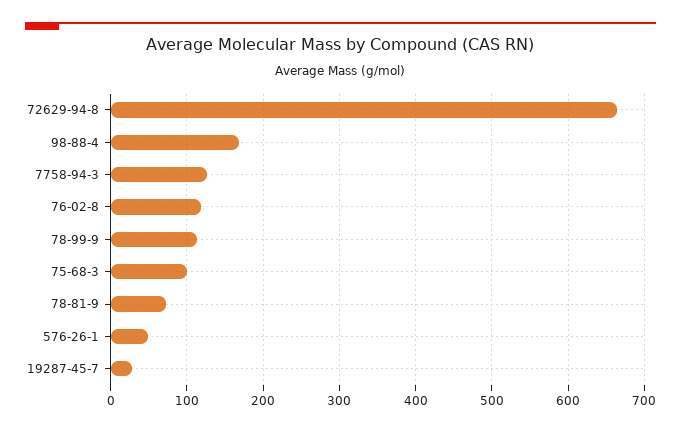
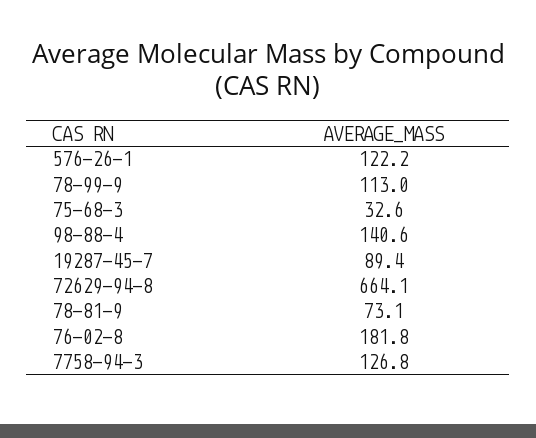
98-88-4: 170 -> 140.6
76-02-8: 120 -> 181.8
75-68-3: 100 -> 32.6
576-26-1: 50 -> 122.2
19287-45-7: 30 -> 89.4

